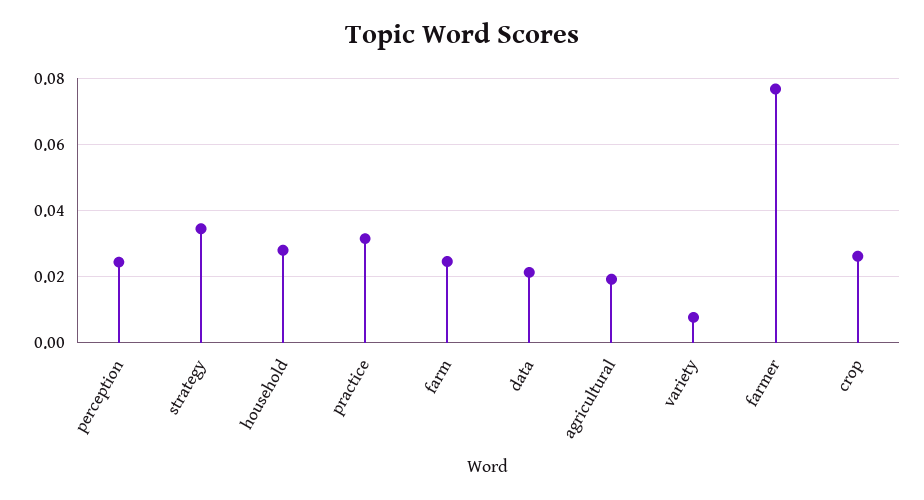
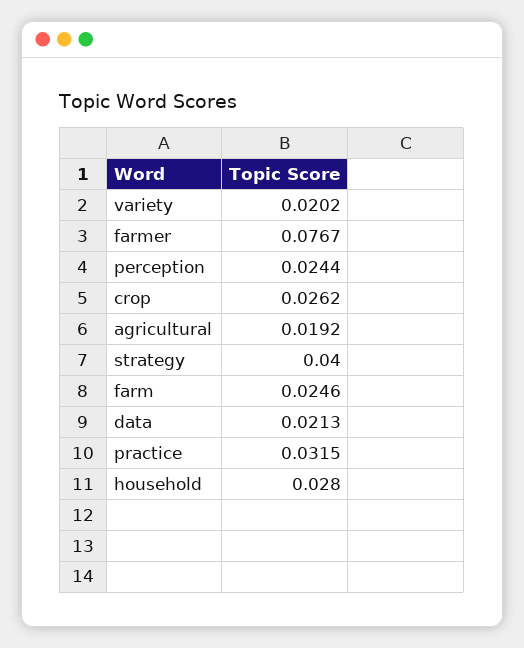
strategy: 0.034 -> 0.04
variety: 0.008 -> 0.0202

